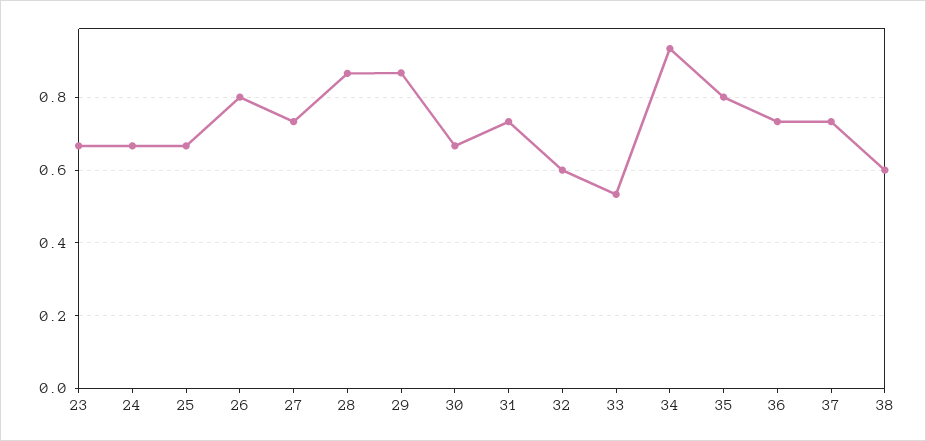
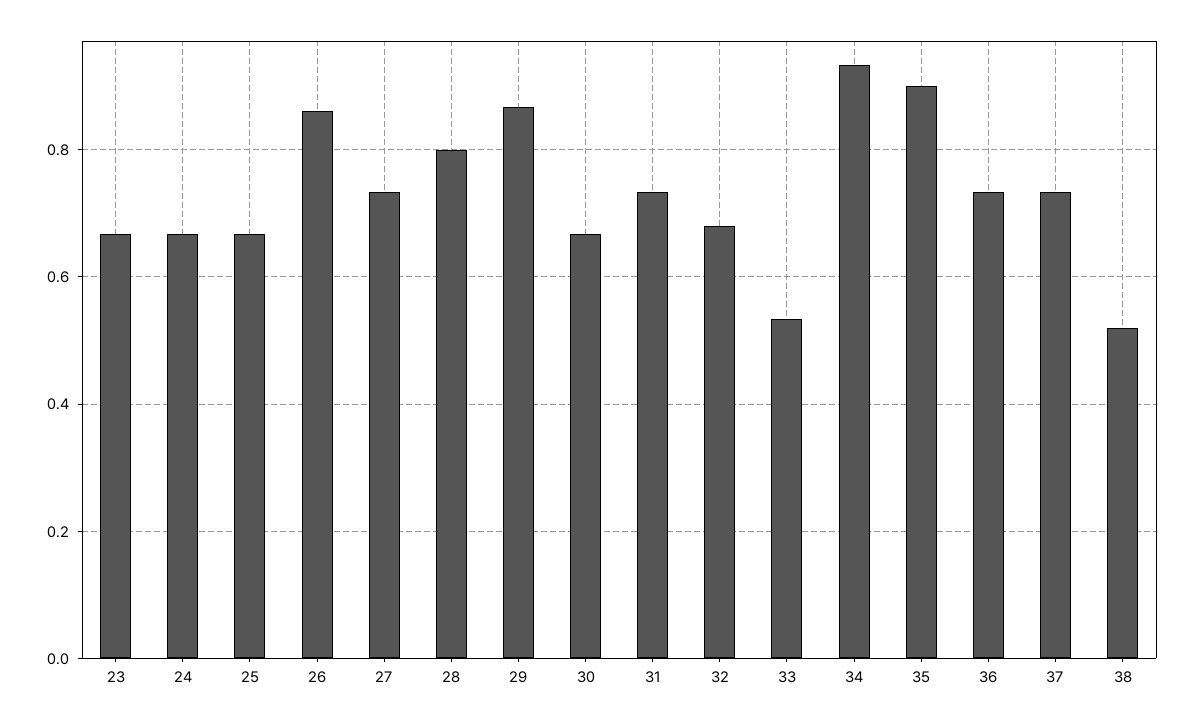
26: 0.8 -> 0.86
28: 0.86 -> 0.8
32: 0.6 -> 0.68
35: 0.8 -> 0.9
38: 0.6 -> 0.52

